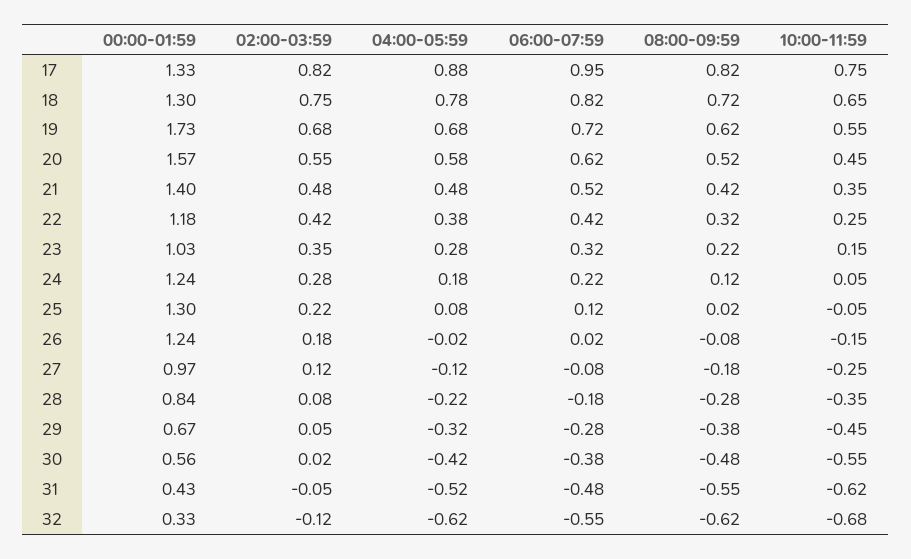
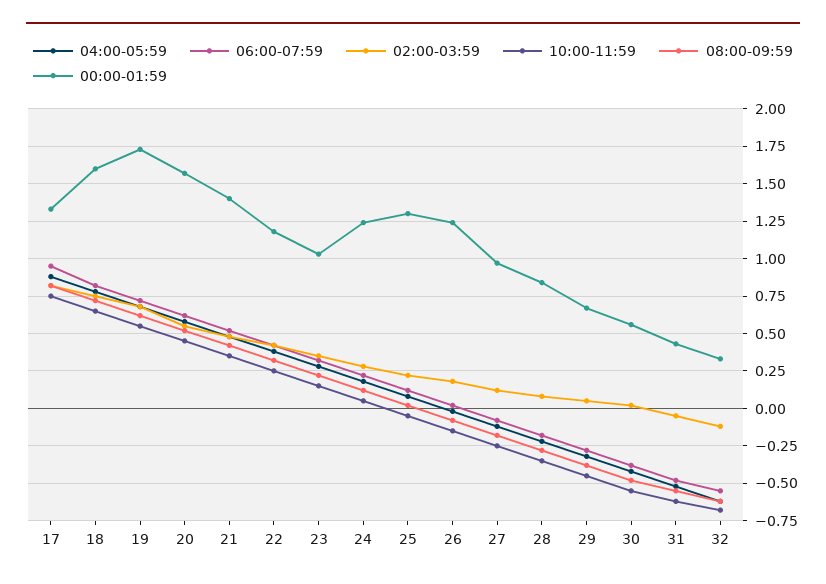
00:00-01:59, 18: 1.3 -> 1.6

